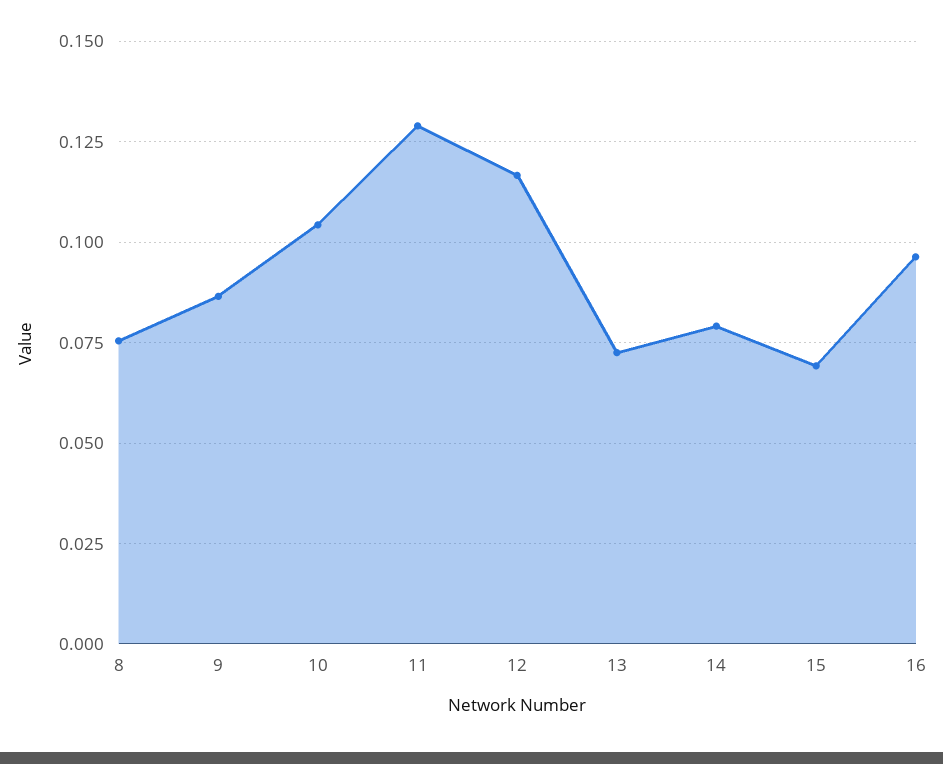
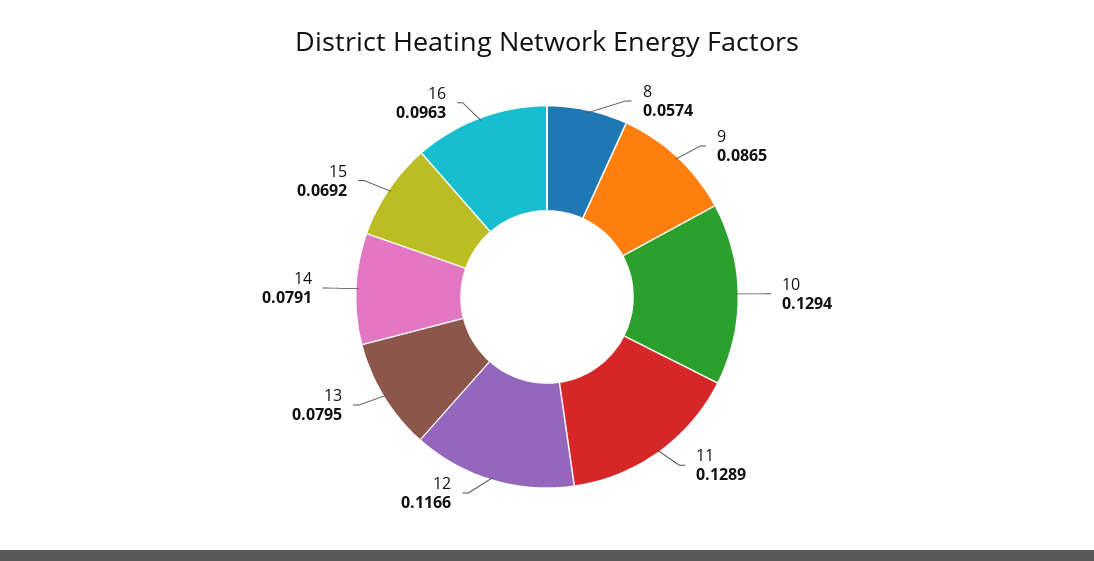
8: 0.075 -> 0.0574
10: 0.105 -> 0.1294
13: 0.0725 -> 0.0795

